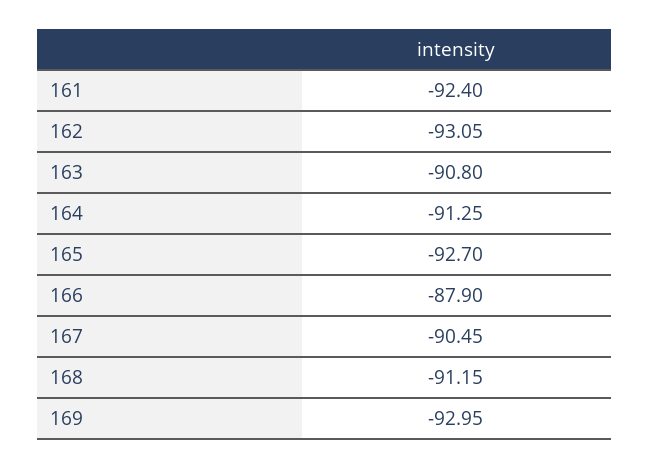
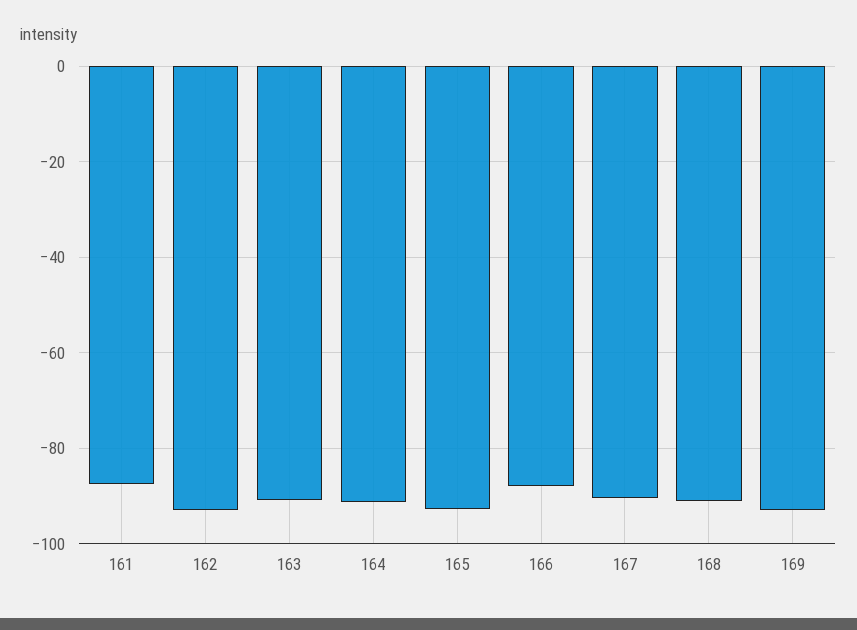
161: -92.4 -> -88

